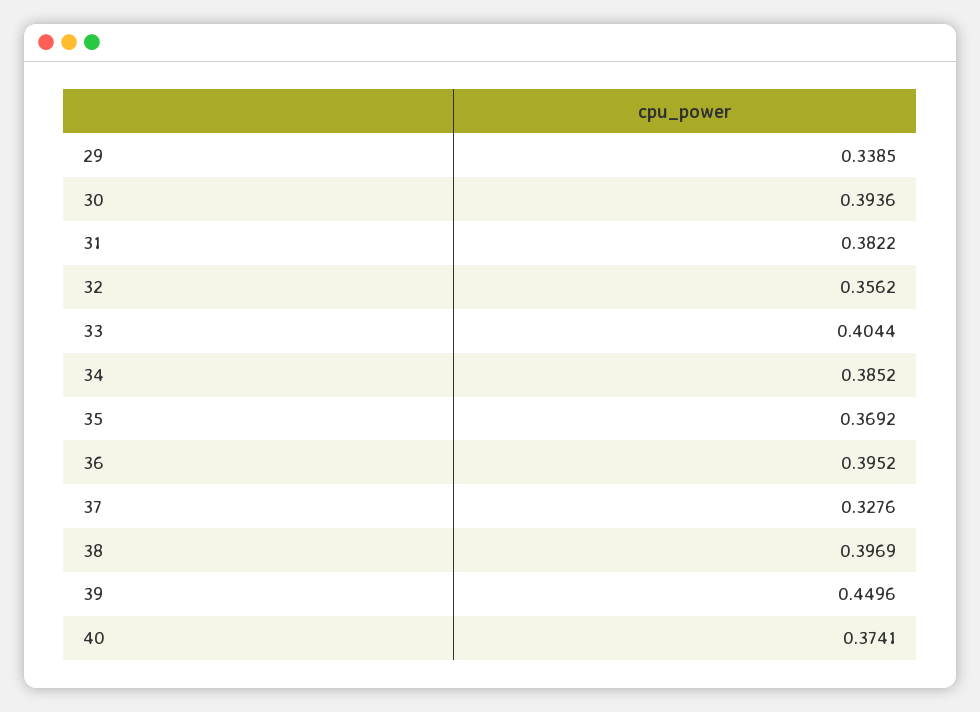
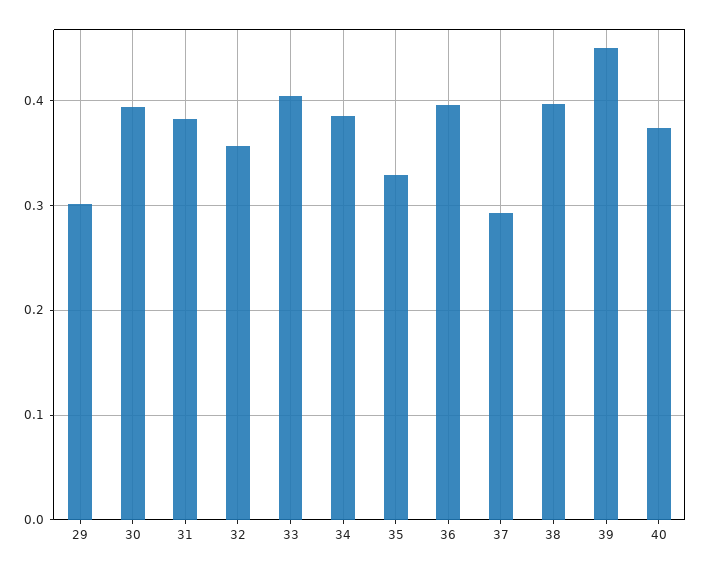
29: 0.3385 -> 0.3
35: 0.3692 -> 0.33
37: 0.3276 -> 0.29

